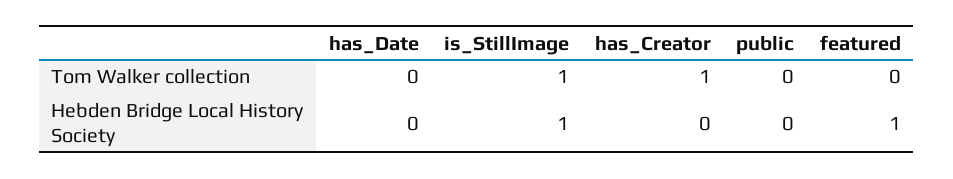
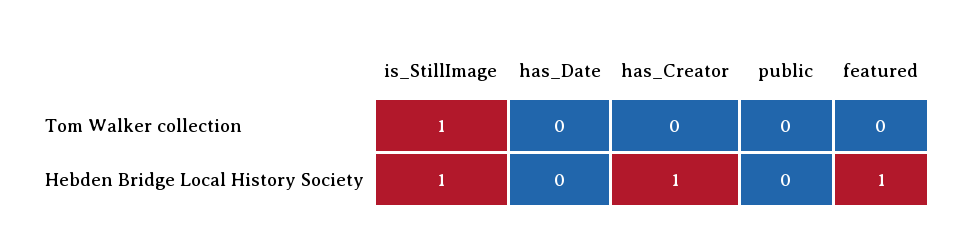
has_Creator, Tom Walker collection: 1 -> 0
has_Creator, Hebden Bridge Local History Society: 0 -> 1

